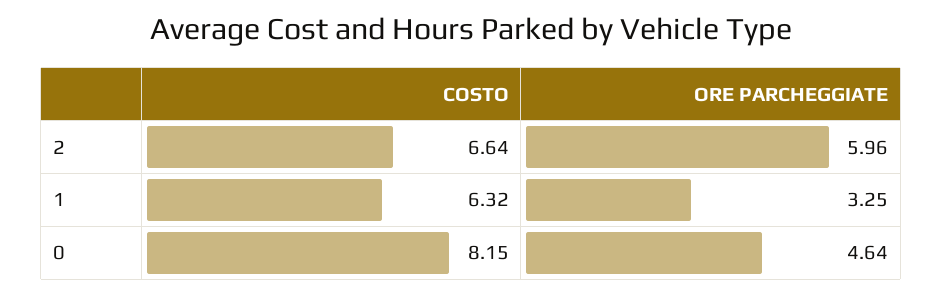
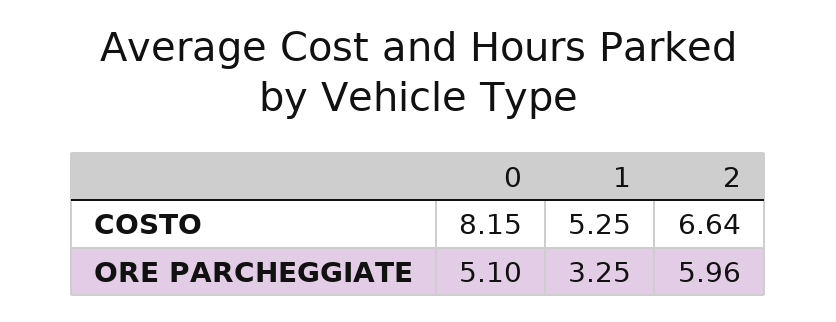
COSTO, 1: 6.32 -> 5.25
ORE PARCHEGGIATE, 0: 4.64 -> 5.1

